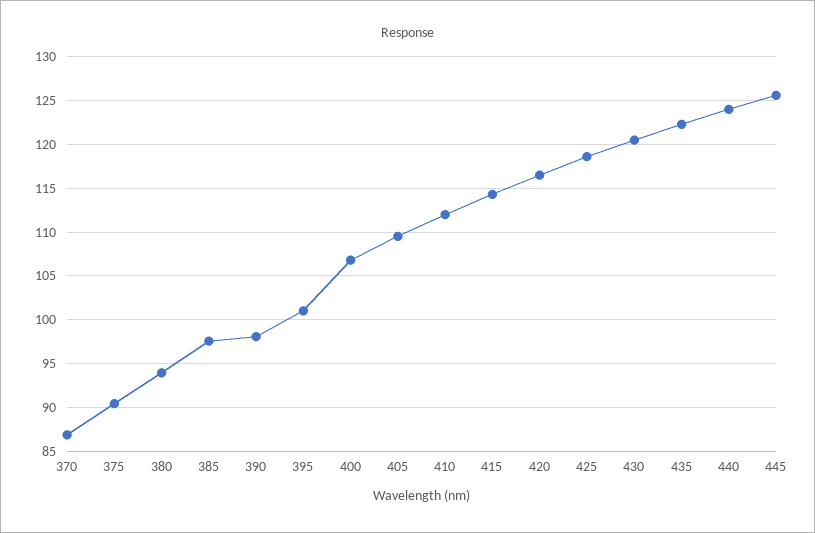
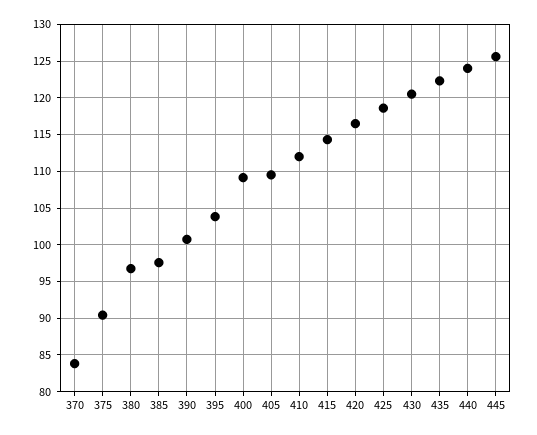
370: 87 -> 84
380: 94 -> 97
390: 98 -> 101
395: 101 -> 104
400: 107 -> 109

